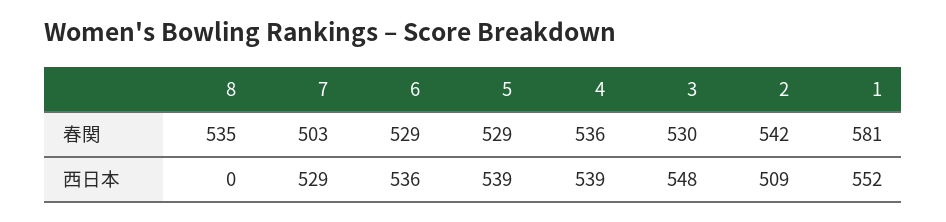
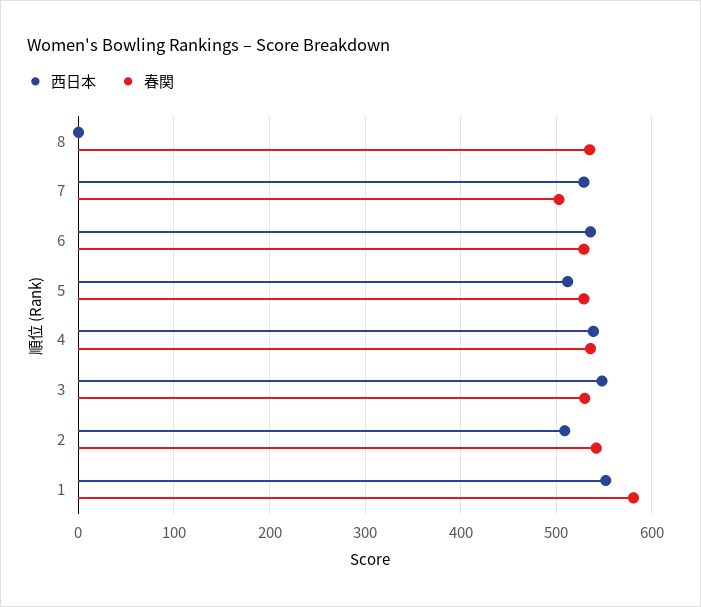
西日本, 5: 539 -> 510

